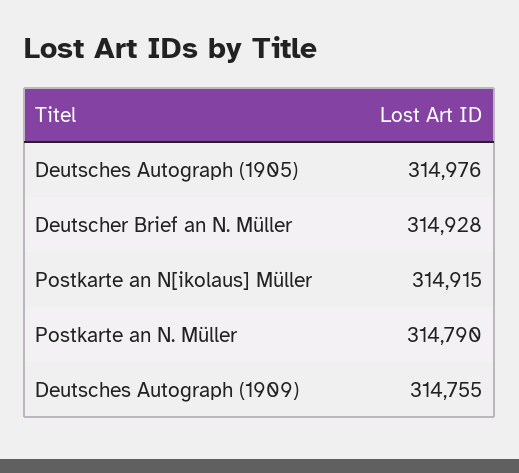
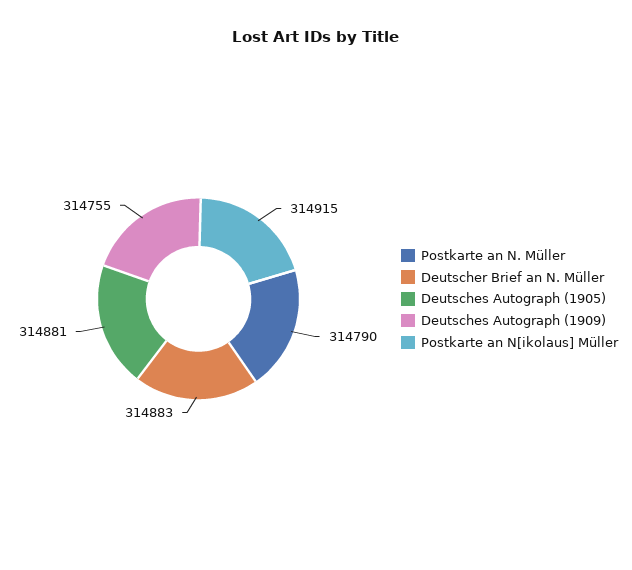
Deutsches Autograph (1905): 314976 -> 314881
Deutscher Brief an N. Müller: 314928 -> 314883

